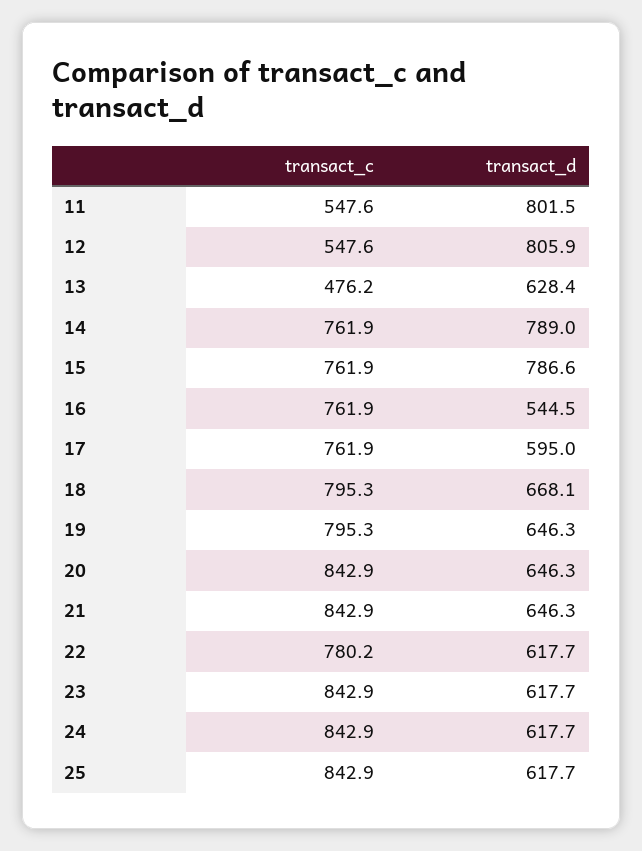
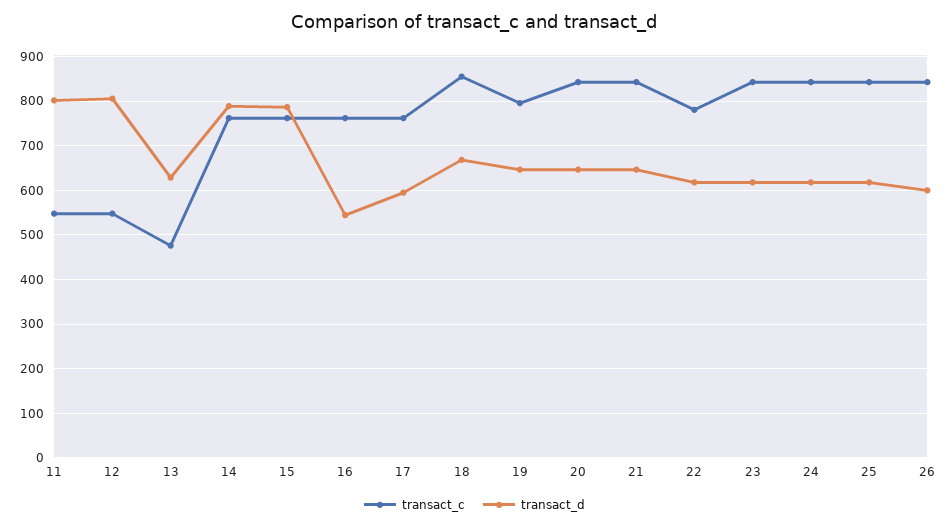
transact_c, 18: 795.3 -> 860
transact_c, 26: none -> 840
transact_d, 26: none -> 600

